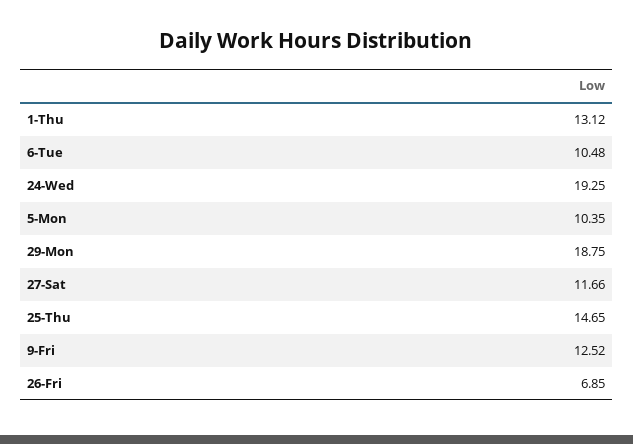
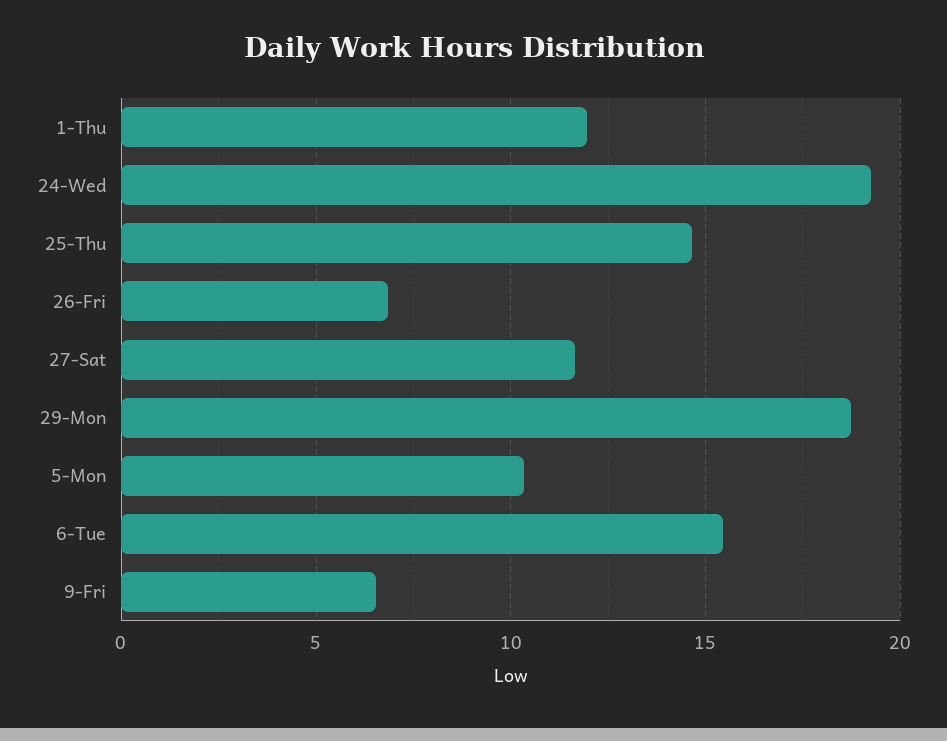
1-Thu: 13.12 -> 12
6-Tue: 10.48 -> 15.5
9-Fri: 12.52 -> 6.5

